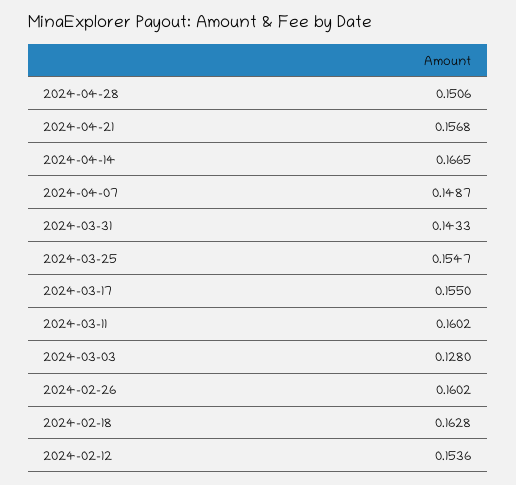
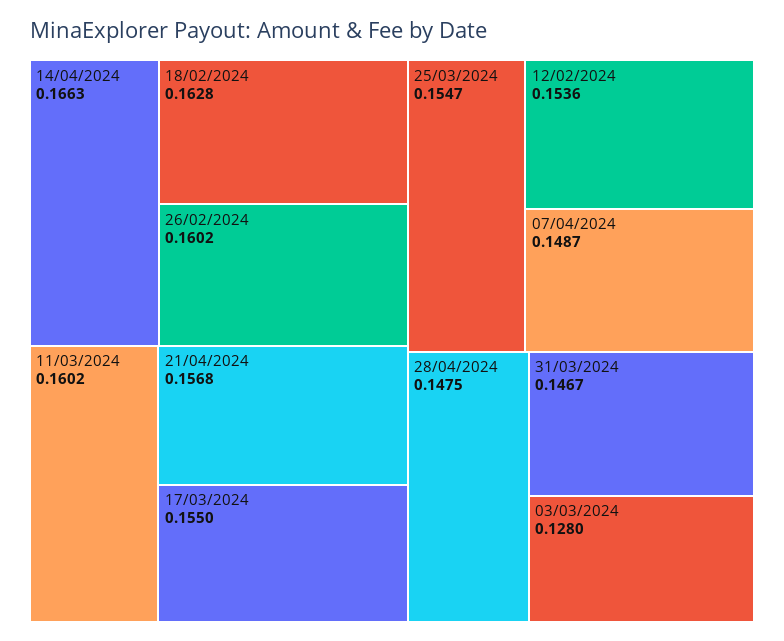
2024-04-28: 0.1506 -> 0.1475
2024-04-14: 0.1665 -> 0.1663
2024-03-31: 0.1433 -> 0.1467

